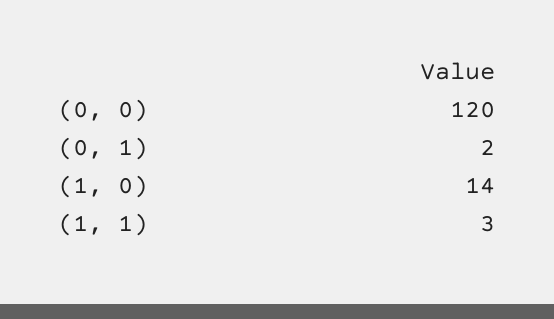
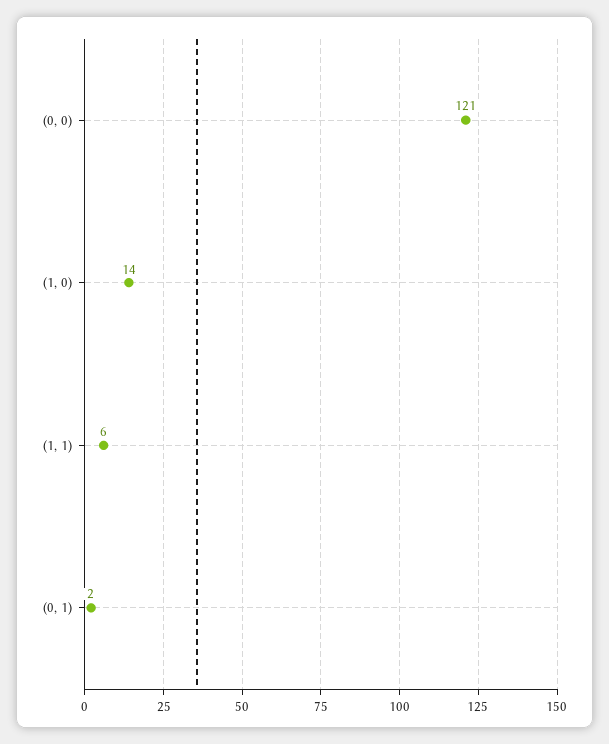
(0, 0): 120 -> 121
(1, 1): 3 -> 6

